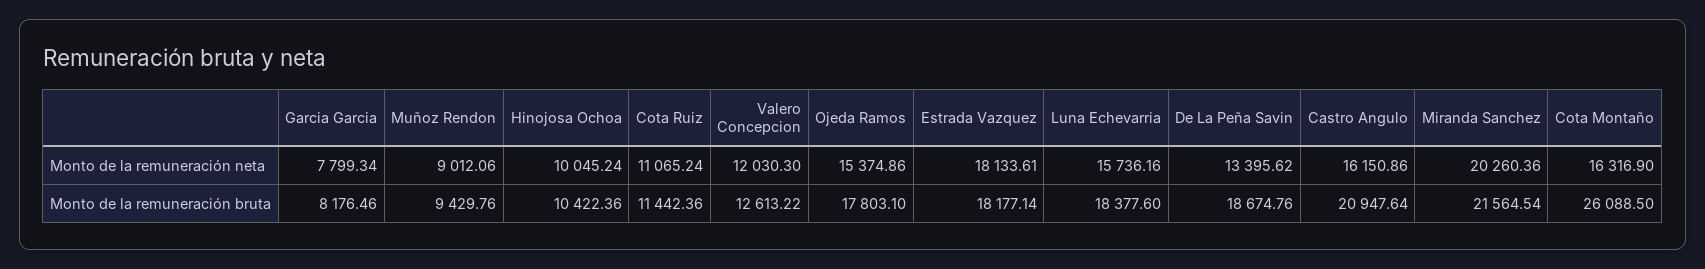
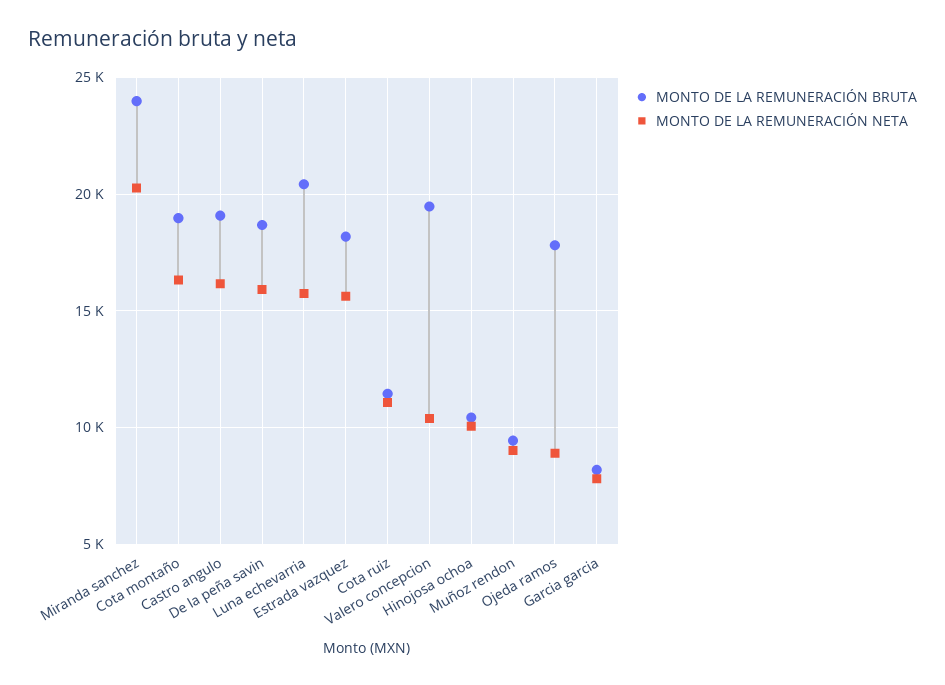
Monto de la remuneración neta, Valero Concepcion: 12030.3 -> 10500
Monto de la remuneración neta, Ojeda Ramos: 15374.86 -> 9000
Monto de la remuneración neta, Estrada Vazquez: 18133.61 -> 15500
Monto de la remuneración neta, De La Peña Savin: 13395.62 -> 16000
Monto de la remuneración bruta, Valero Concepcion: 12613.22 -> 19500
Monto de la remuneración bruta, Luna Echevarria: 18377.6 -> 20500
Monto de la remuneración bruta, Castro Angulo: 20947.64 -> 19000
Monto de la remuneración bruta, Miranda Sanchez: 21564.54 -> 24000
Monto de la remuneración bruta, Cota Montaño: 26088.5 -> 19000

